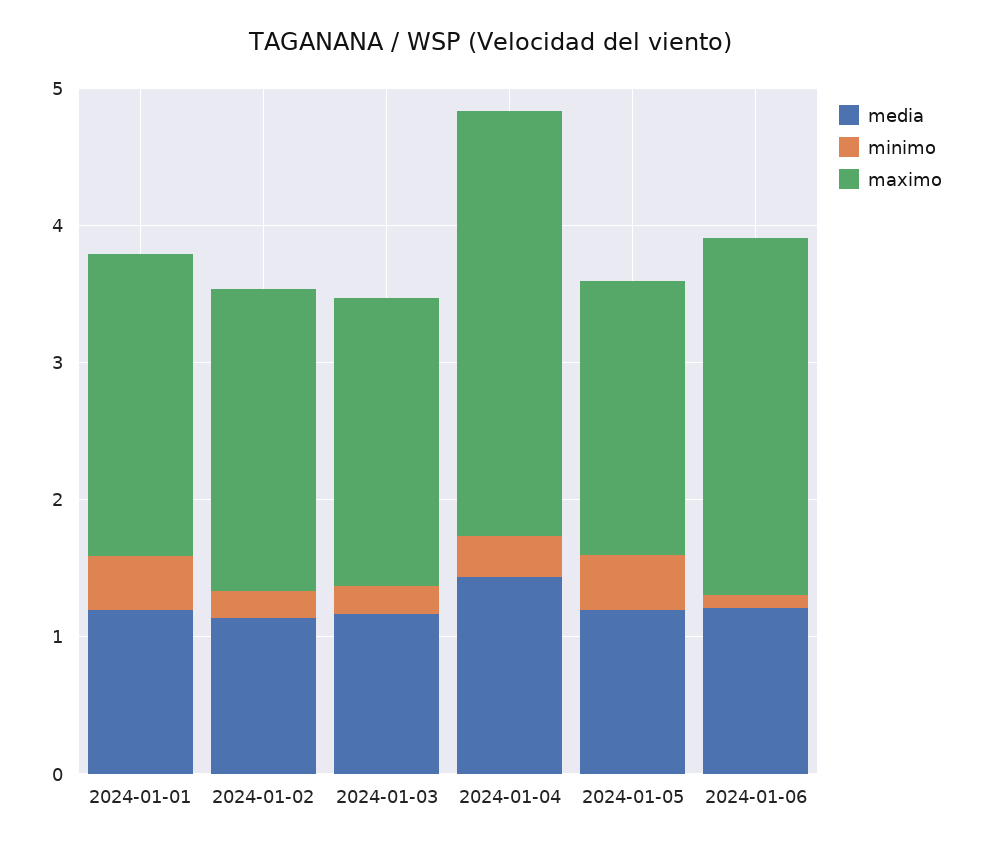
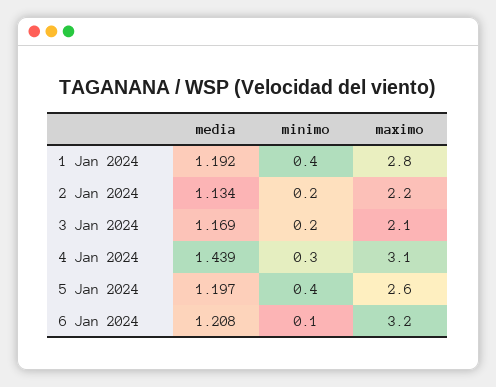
maximo, 2024-01-01: 2.2 -> 2.8
maximo, 2024-01-05: 2 -> 2.6
maximo, 2024-01-06: 2.6 -> 3.2

